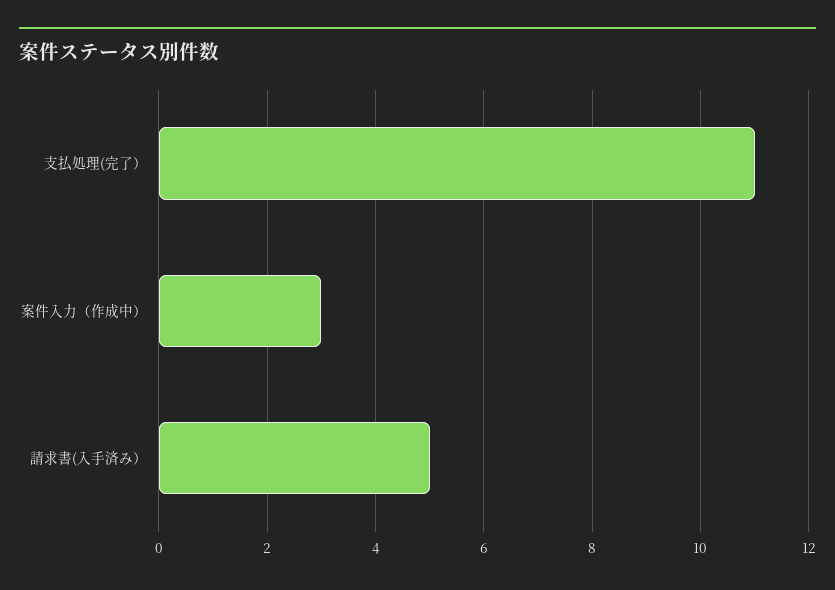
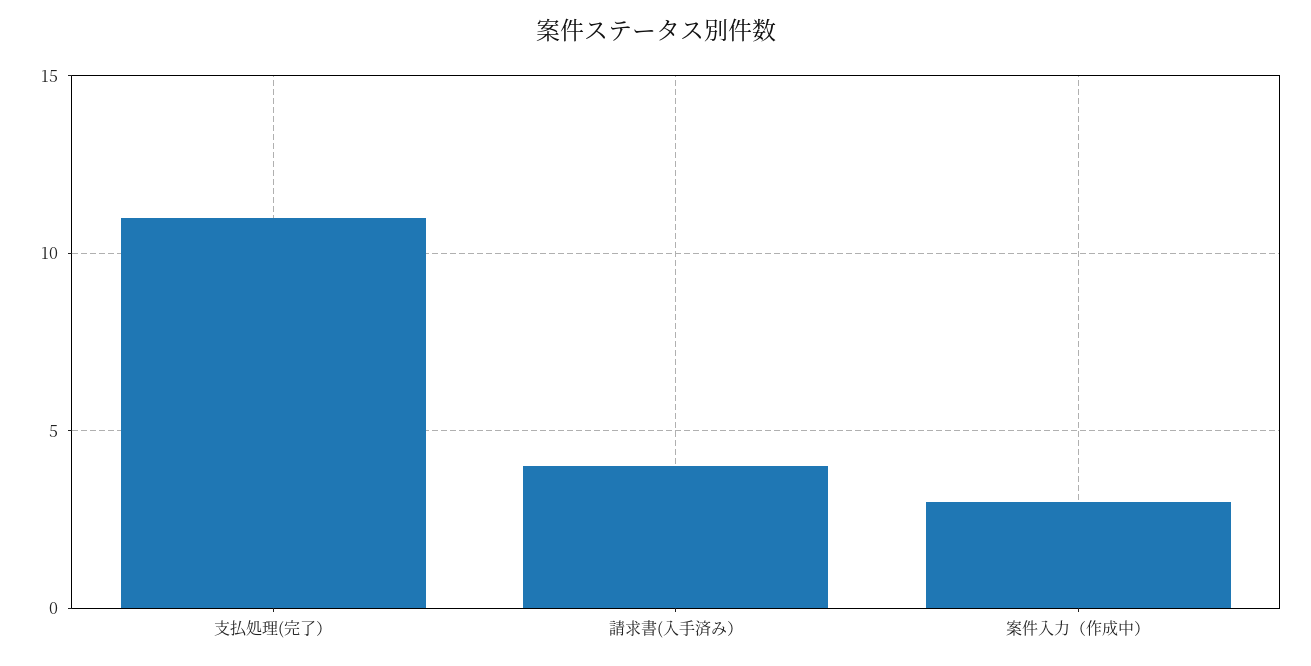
請求書(入手済み）: 5 -> 4

